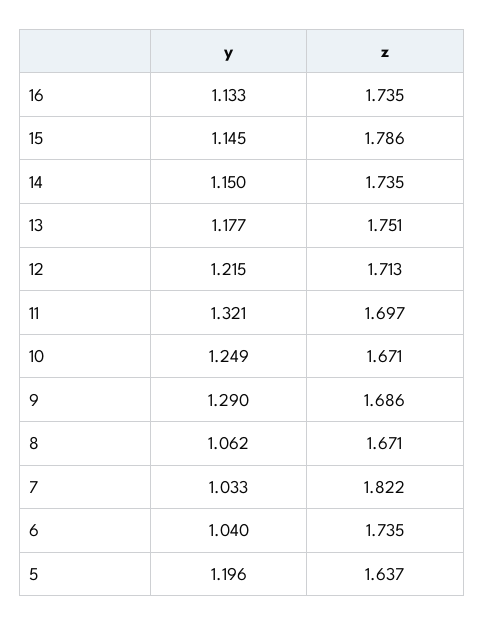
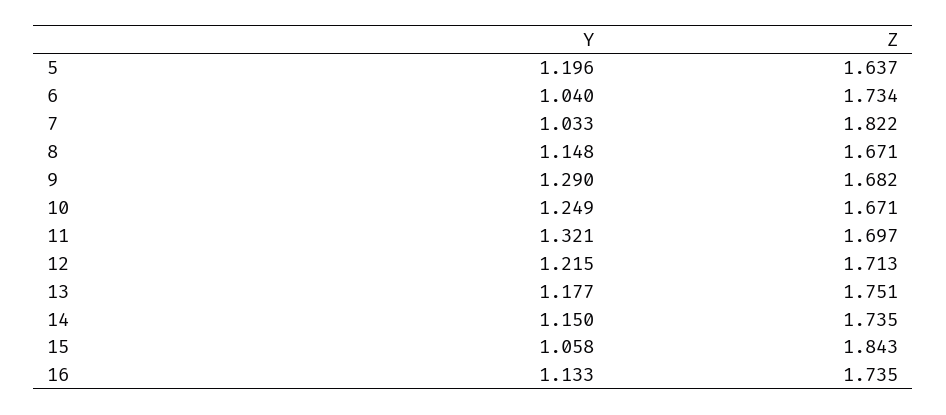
y, 15: 1.145 -> 1.058
z, 15: 1.786 -> 1.843
z, 9: 1.686 -> 1.682
y, 8: 1.062 -> 1.148
z, 6: 1.735 -> 1.734

